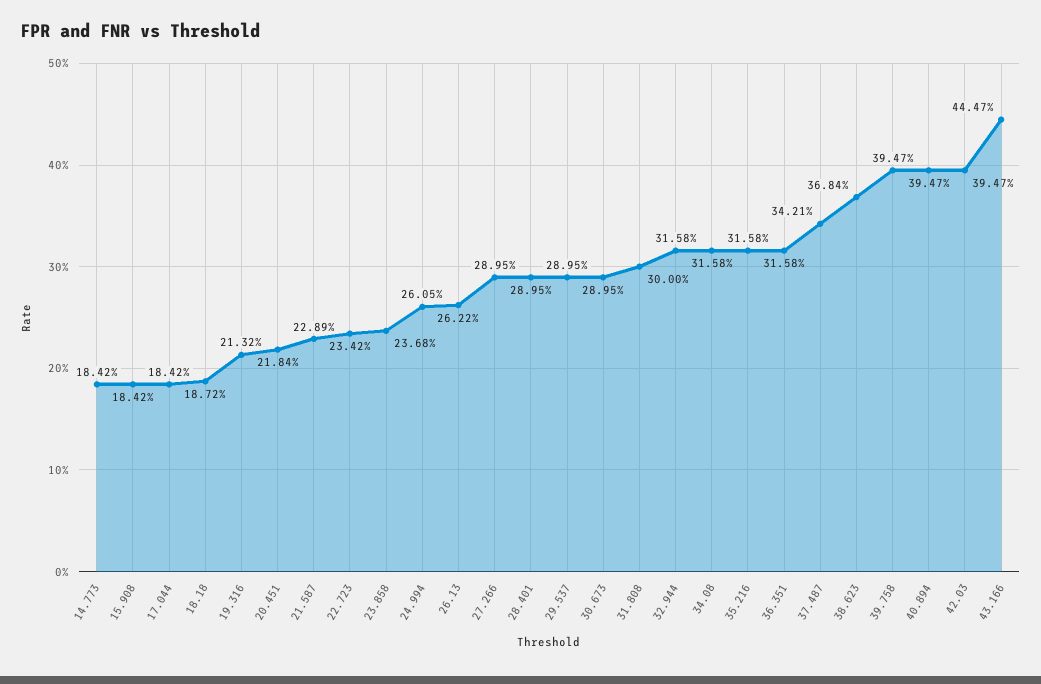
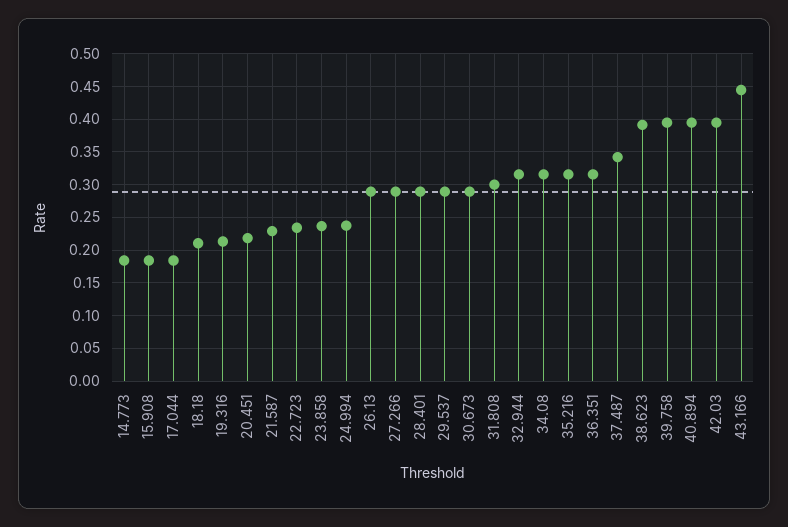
18.18: 0.1872 -> 0.21
24.994: 0.2605 -> 0.24
26.13: 0.2622 -> 0.29
38.623: 0.3684 -> 0.39

